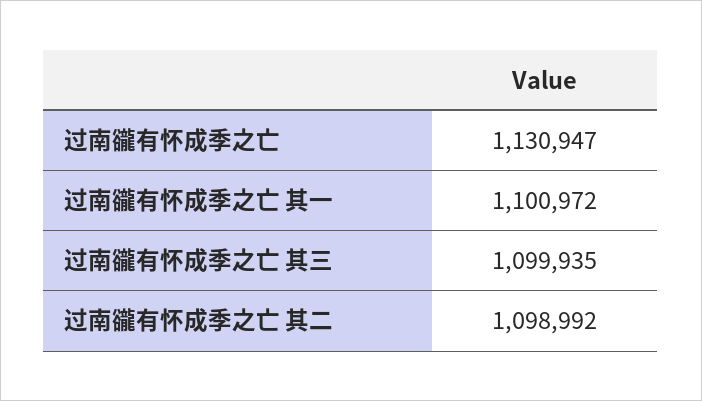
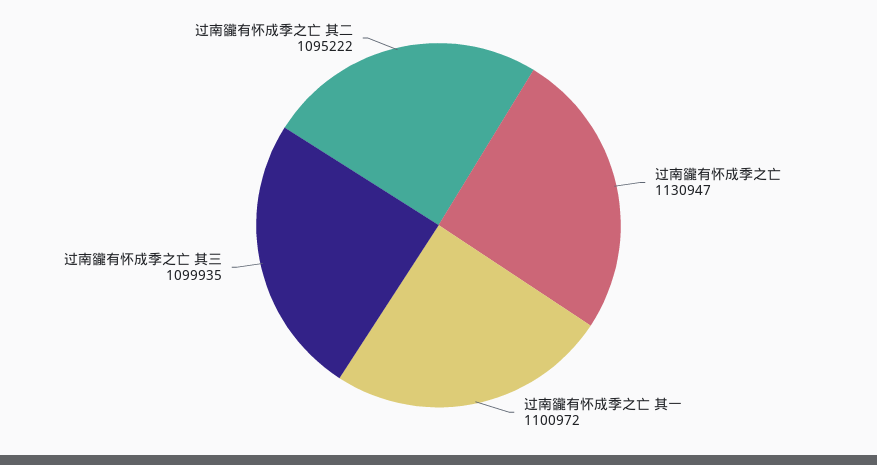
过南豅有怀成季之亡 其二: 1098992 -> 1095222

